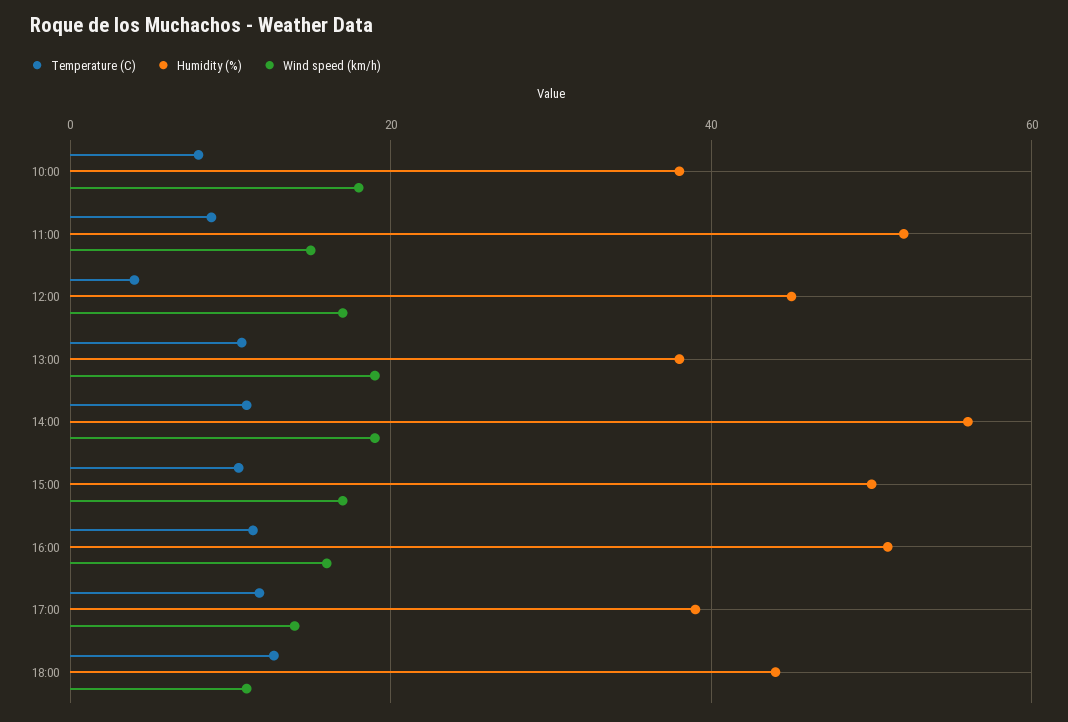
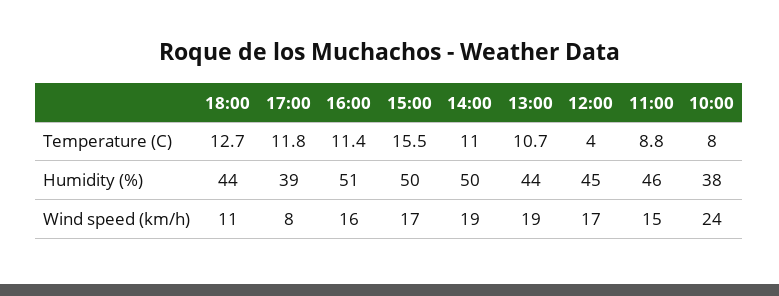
Wind speed (km/h), 10:00: 18 -> 24
Humidity (%), 11:00: 52 -> 46
Humidity (%), 13:00: 38 -> 44
Humidity (%), 14:00: 56 -> 50
Temperature (C), 15:00: 10 -> 15.5
Wind speed (km/h), 17:00: 14 -> 8

